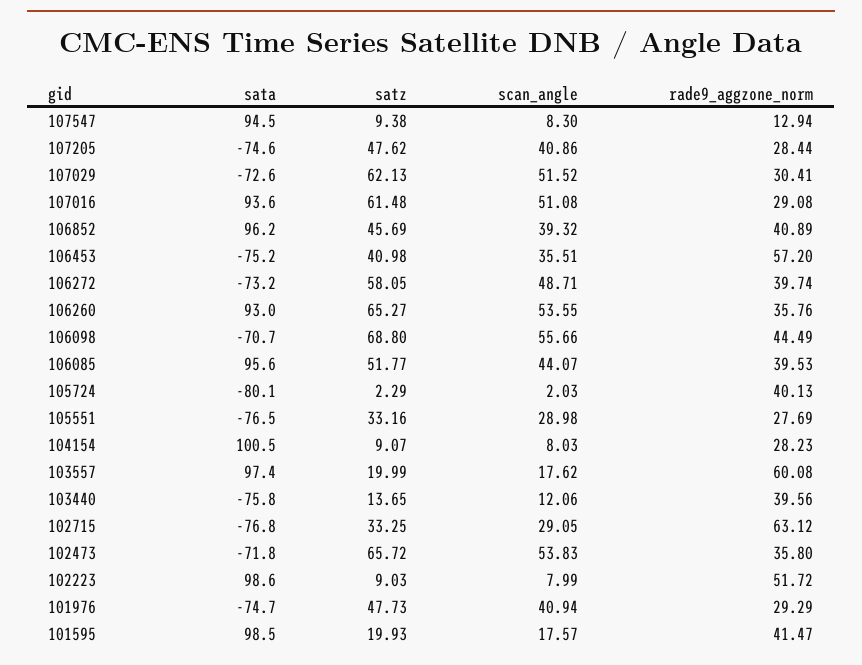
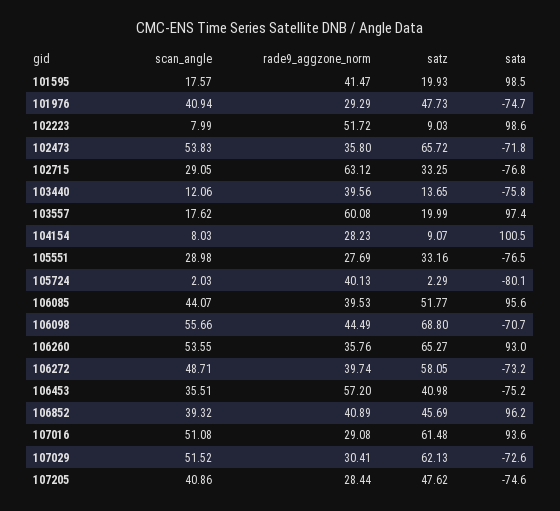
sata, 107547: 94.5 -> none
satz, 107547: 9.38 -> none
scan_angle, 107547: 8.3 -> none
rade9_aggzone_norm, 107547: 12.94 -> none

